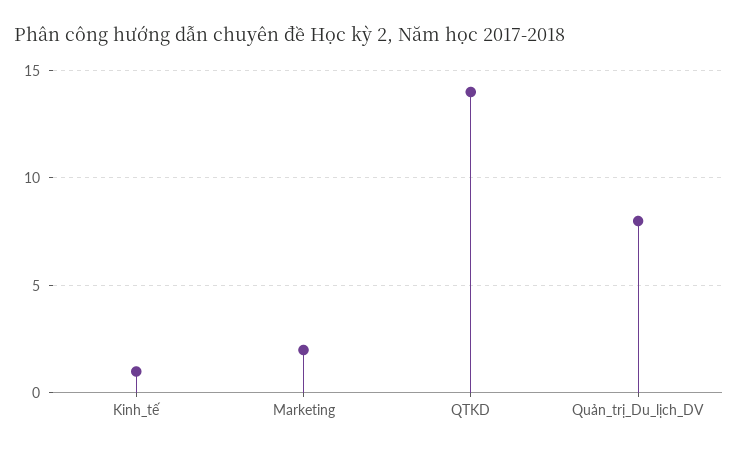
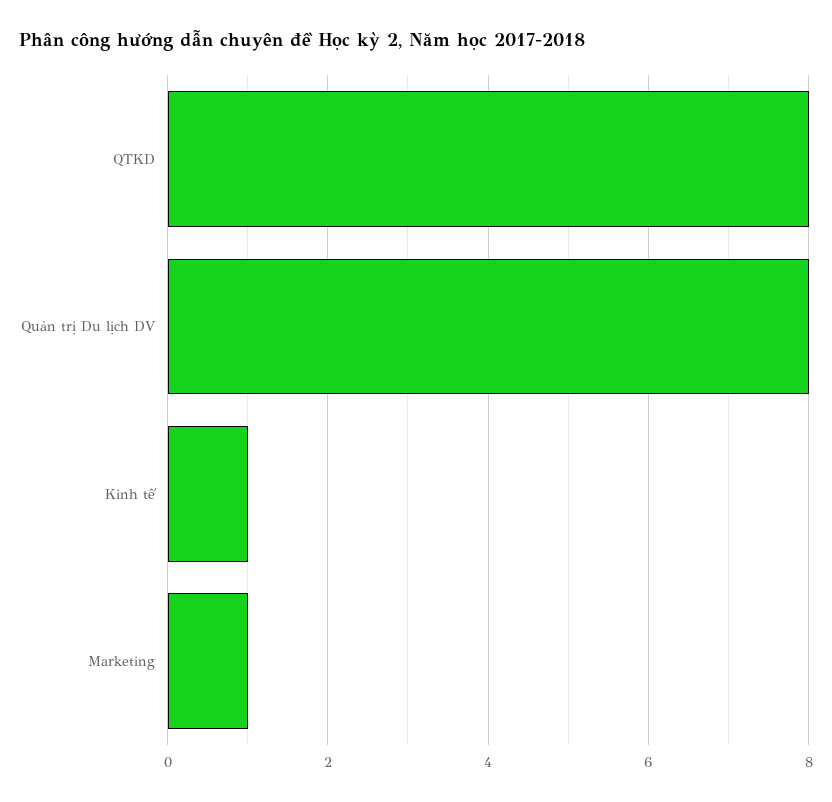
Marketing: 2 -> 1
QTKD: 14 -> 8

